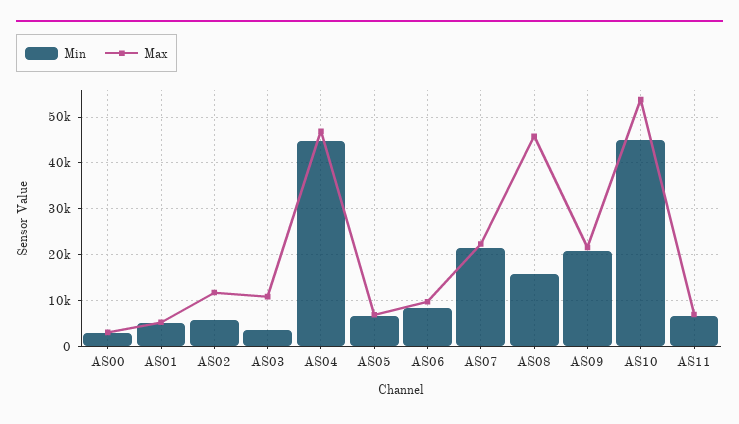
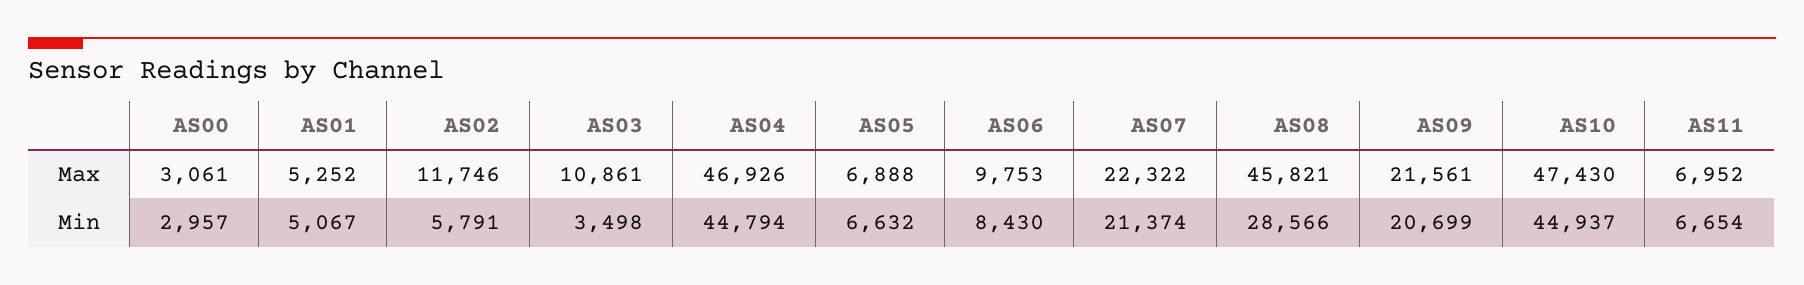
Min, AS08: 16000 -> 28566
Max, AS10: 54000 -> 47430

